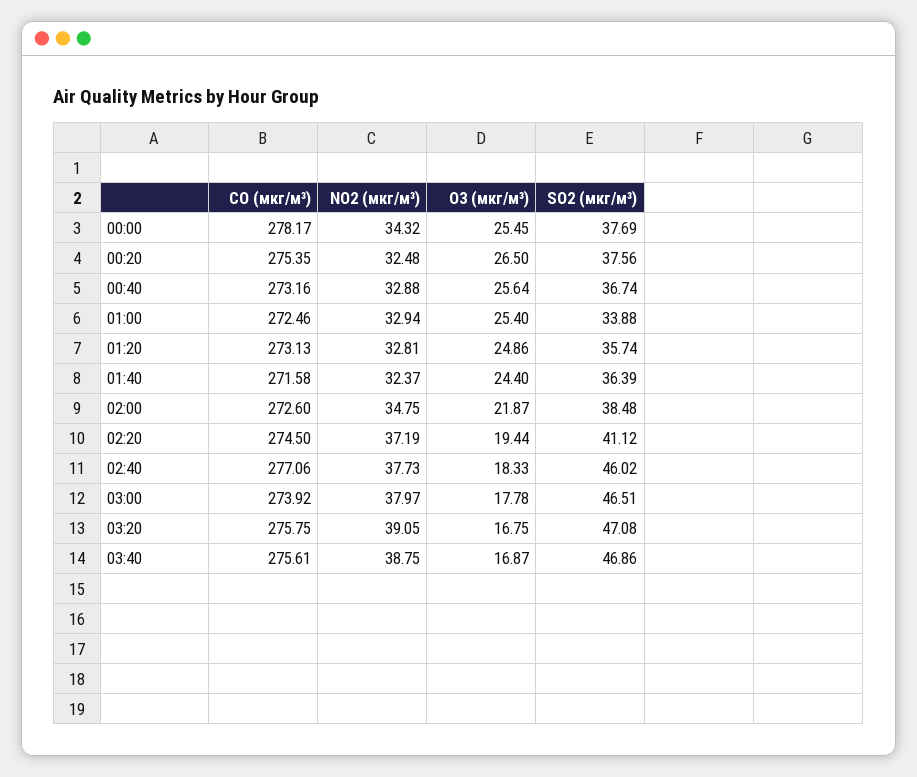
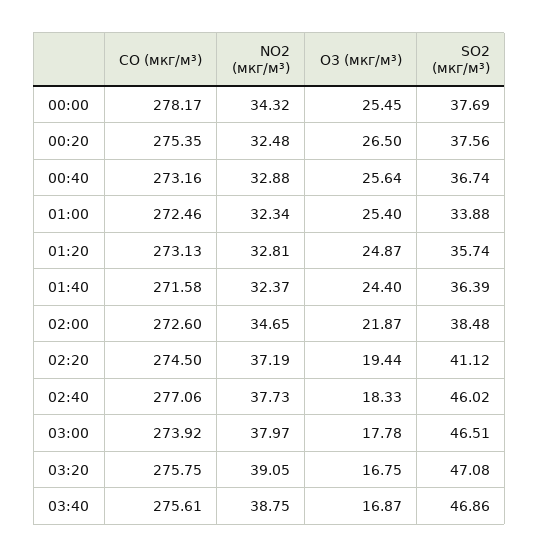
NO2 (мкг/м³), 01:00: 32.94 -> 32.34
O3 (мкг/м³), 01:20: 24.86 -> 24.87
NO2 (мкг/м³), 02:00: 34.75 -> 34.65

